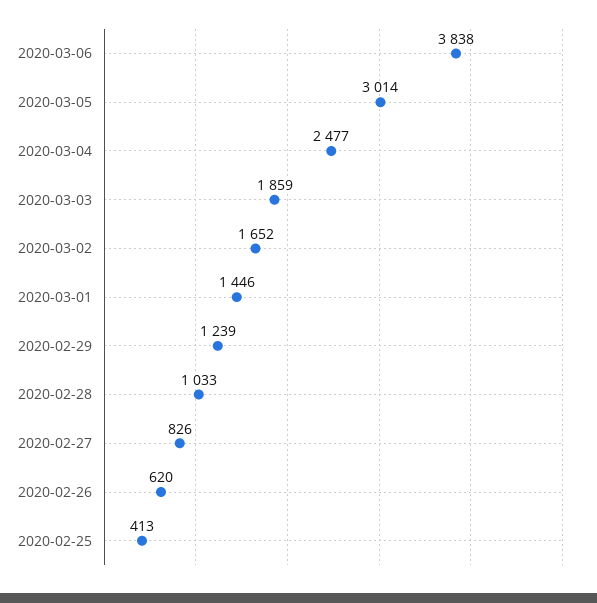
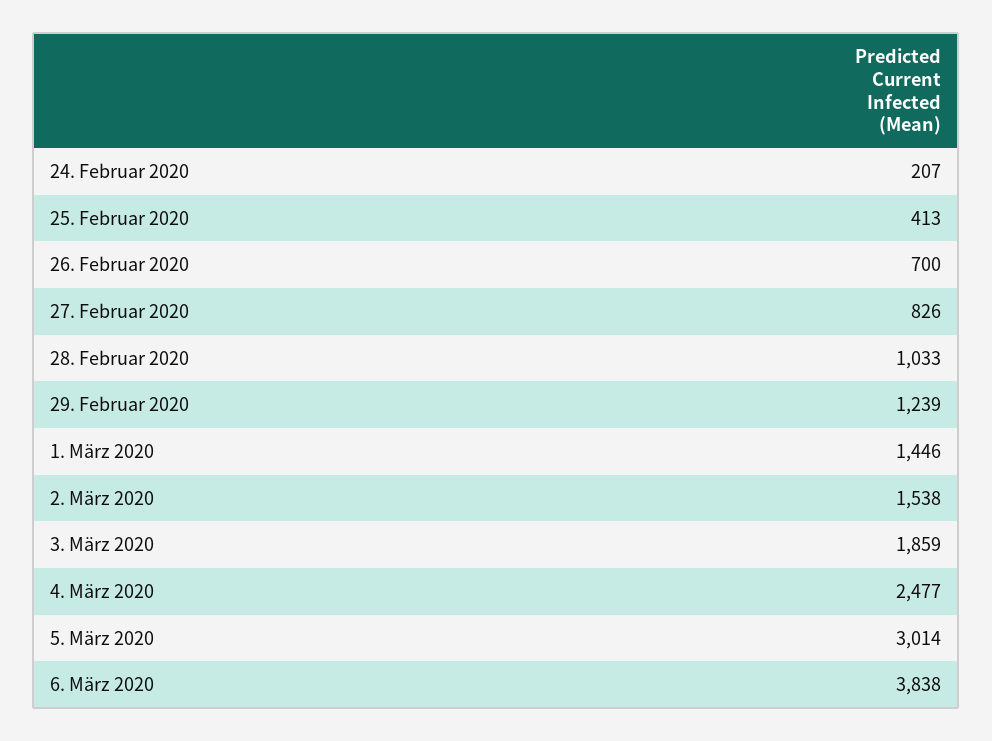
2020-03-02: 1652 -> 1538
2020-02-26: 620 -> 700
24. Februar 2020: none -> 207

